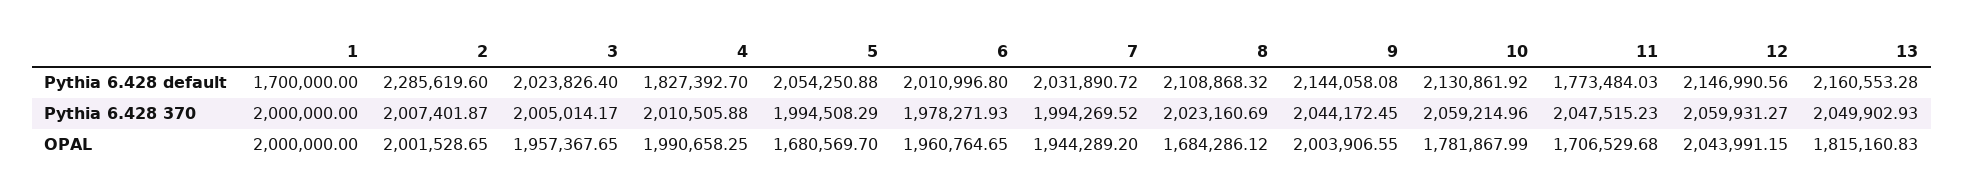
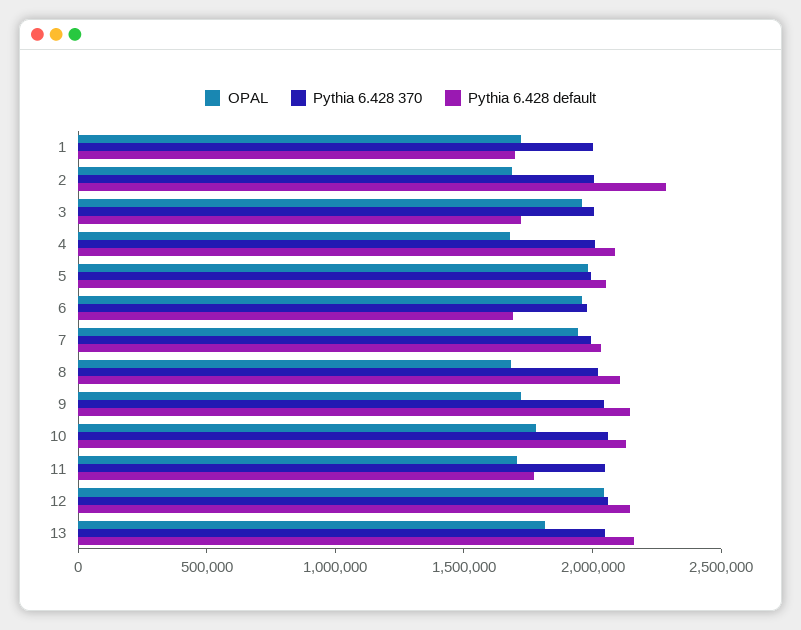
Pythia 6.428 default, 3: 2023826.4 -> 1700000
Pythia 6.428 default, 4: 1827392.7 -> 2100000
Pythia 6.428 default, 6: 2010996.8 -> 1700000
OPAL, 1: 2000000 -> 1700000
OPAL, 2: 2001528.65 -> 1700000
OPAL, 4: 1990658.25 -> 1700000
OPAL, 5: 1680569.7 -> 2000000
OPAL, 9: 2003906.55 -> 1700000

